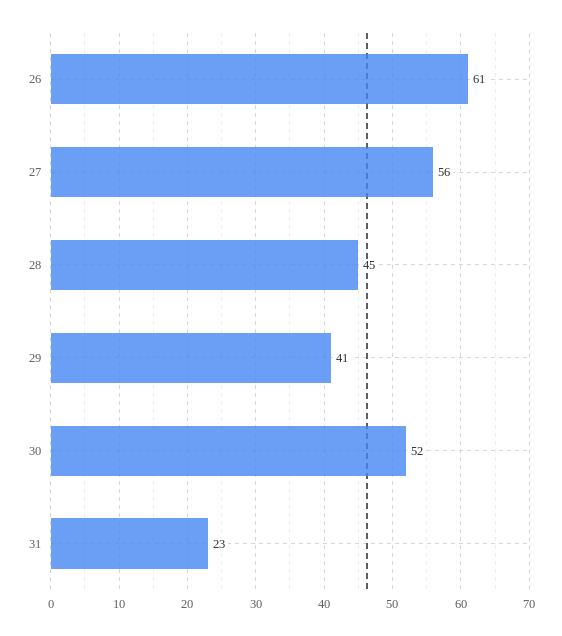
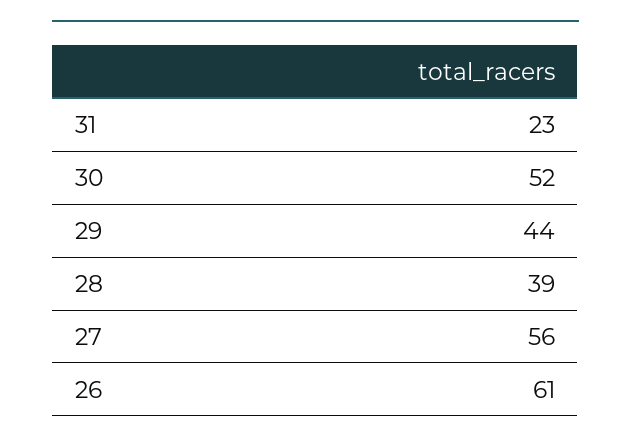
28: 45 -> 39
29: 41 -> 44

